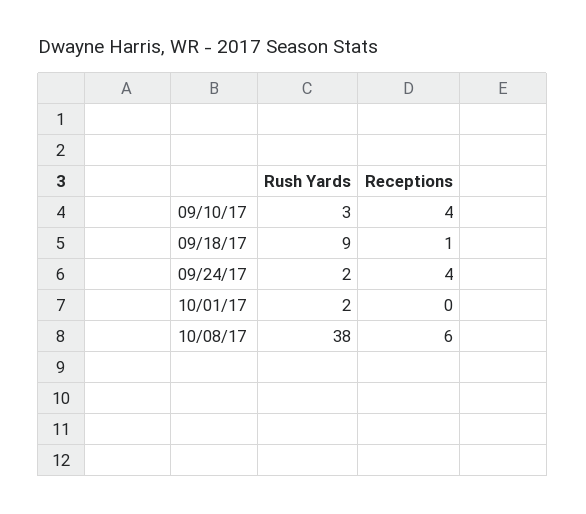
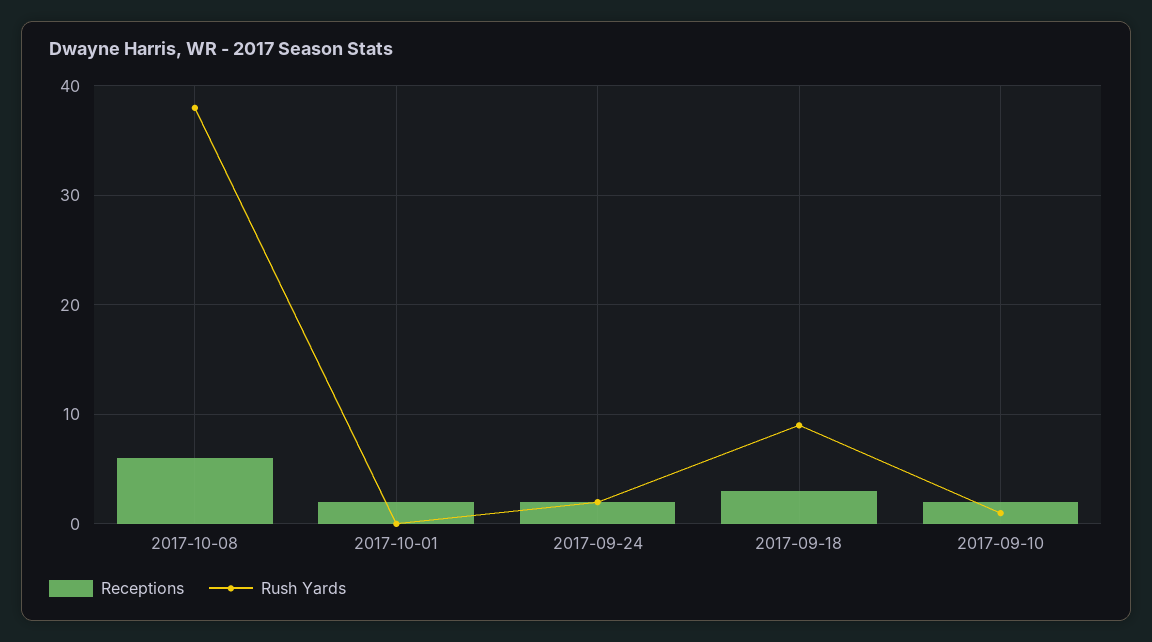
Rush Yards, 09/10/17: 3 -> 1
Receptions, 09/10/17: 4 -> 2
Receptions, 09/18/17: 1 -> 3
Receptions, 09/24/17: 4 -> 2
Rush Yards, 10/01/17: 2 -> 0
Receptions, 10/01/17: 0 -> 2

